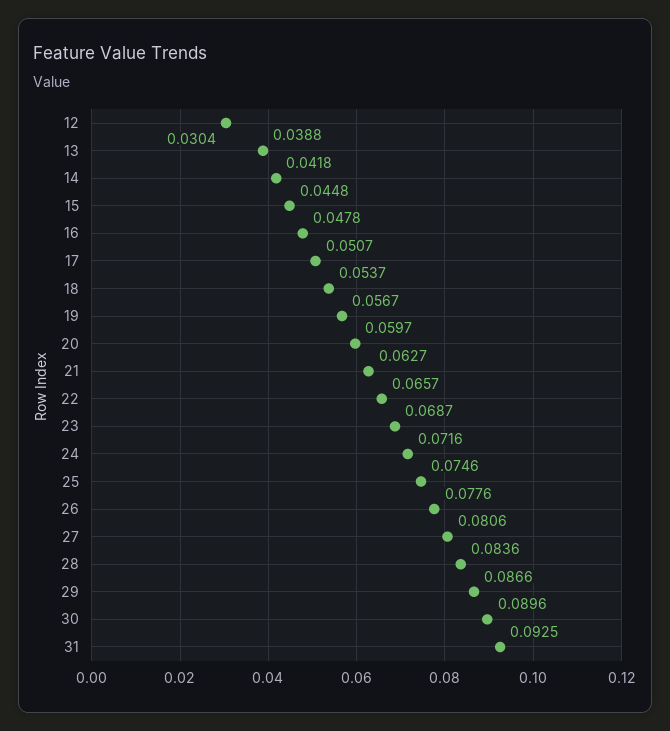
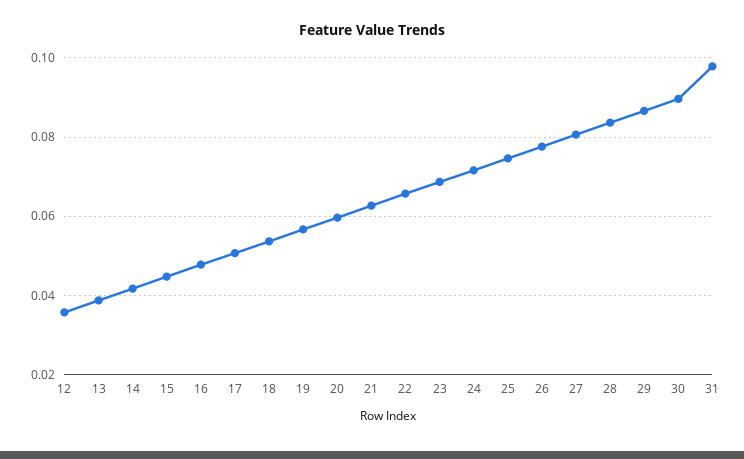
12: 0.0304 -> 0.036
31: 0.0925 -> 0.098

